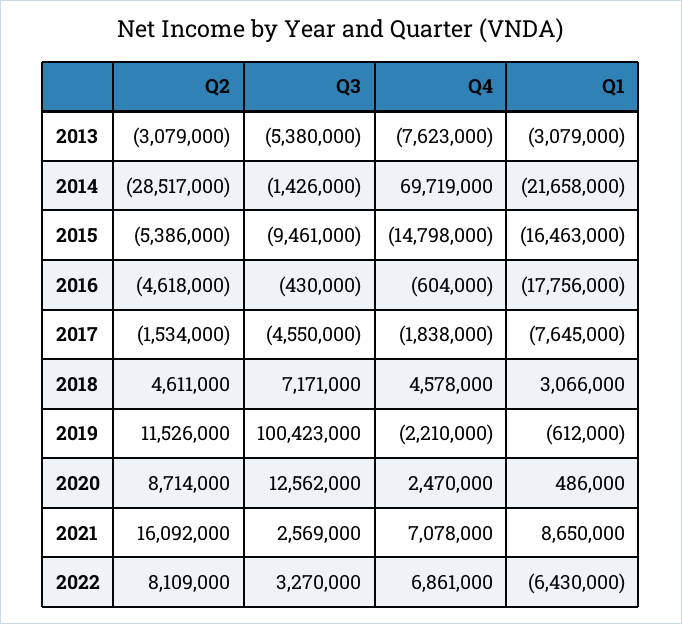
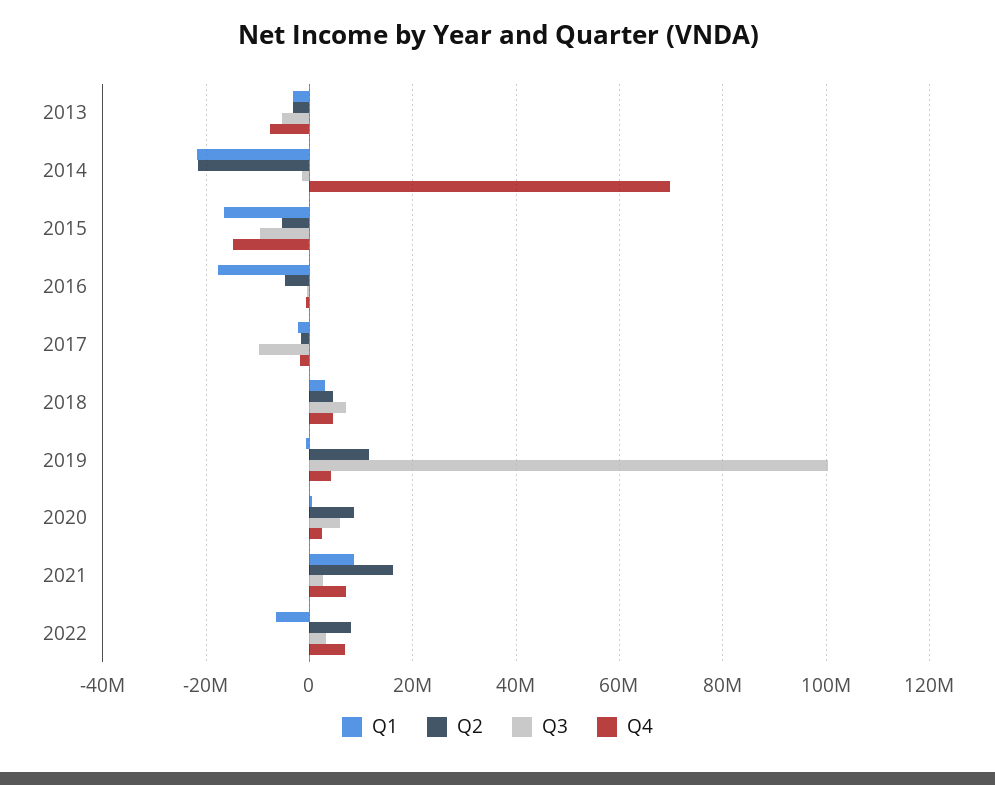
Q2, 2014: -28517000 -> -22000000
Q3, 2017: -4550000 -> -10000000
Q1, 2017: -7645000 -> -2000000
Q4, 2019: -2210000 -> 4000000
Q3, 2020: 12562000 -> 6000000

